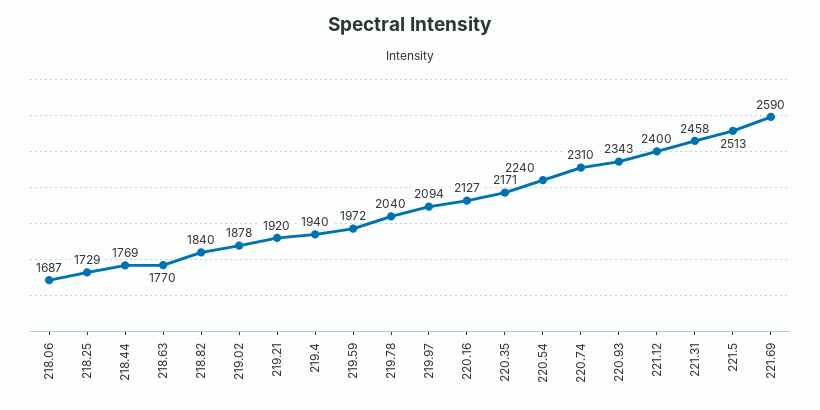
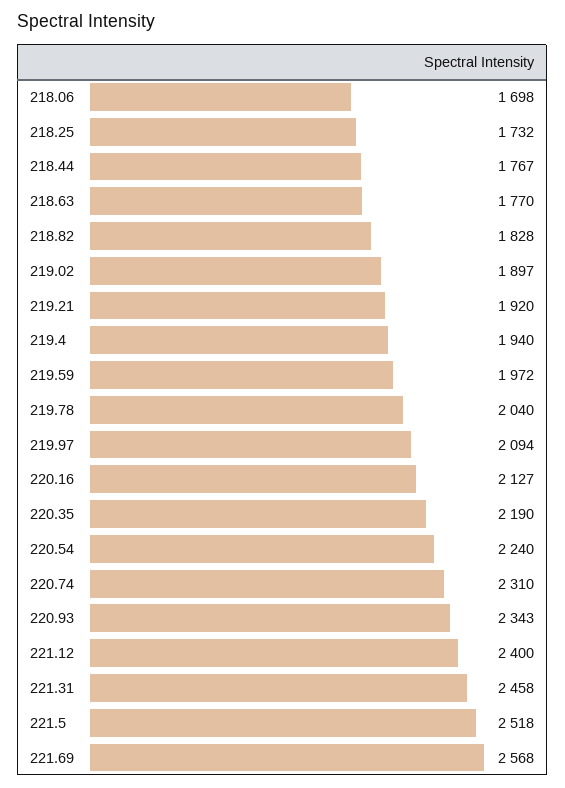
218.06: 1687 -> 1698
218.25: 1729 -> 1732
218.44: 1769 -> 1767
218.82: 1840 -> 1828
219.02: 1878 -> 1897
220.35: 2171 -> 2190
221.5: 2513 -> 2518
221.69: 2590 -> 2568

